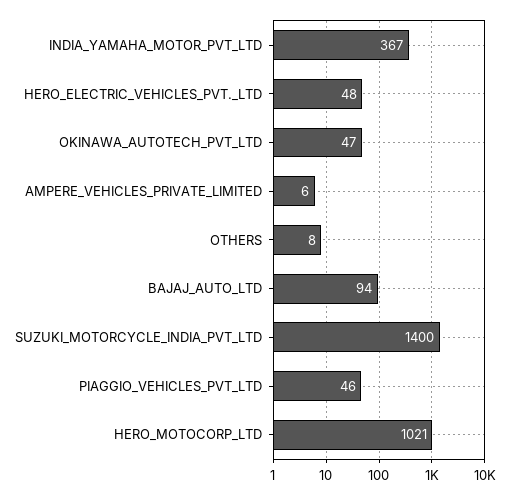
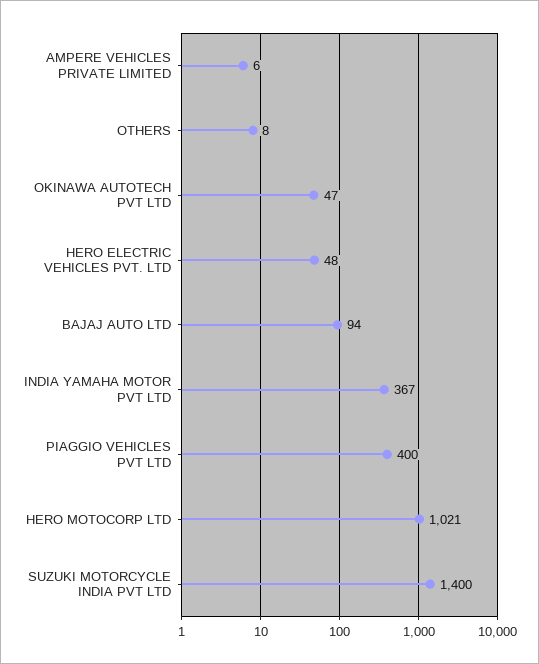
PIAGGIO_VEHICLES_PVT_LTD: 46 -> 400

